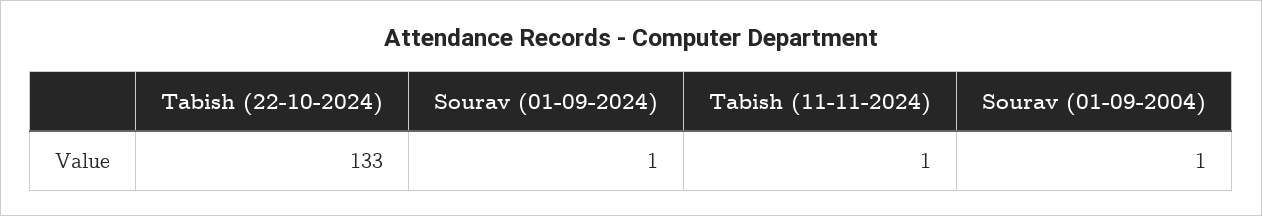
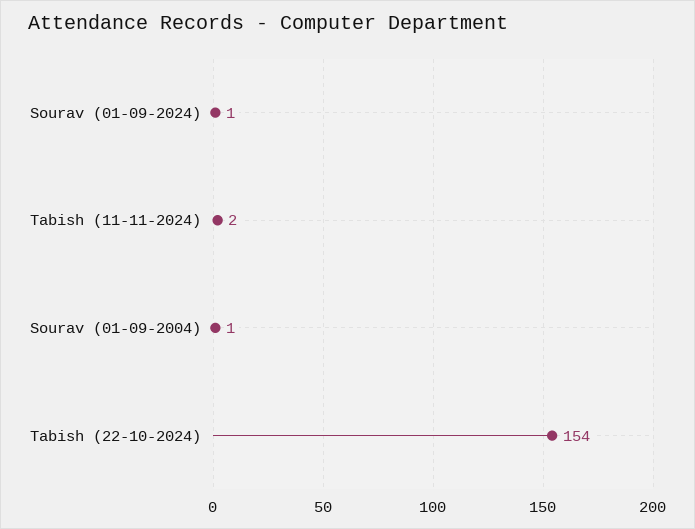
Tabish (22-10-2024): 133 -> 154
Tabish (11-11-2024): 1 -> 2

